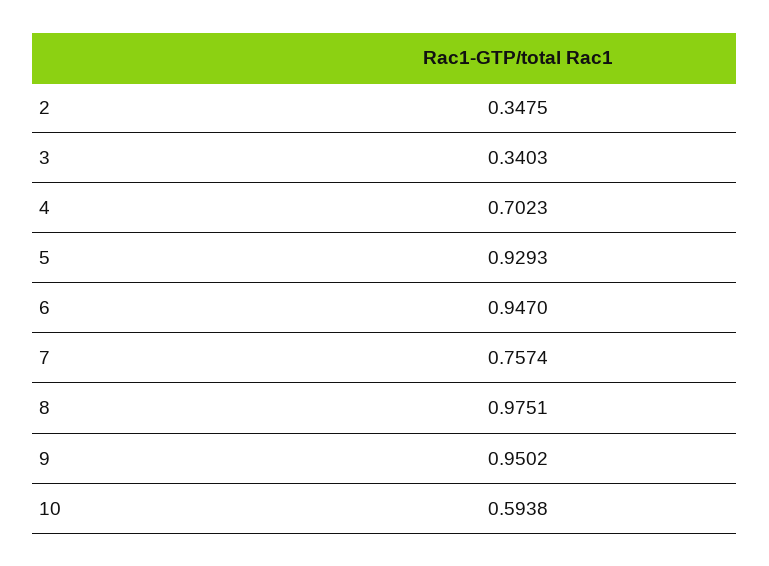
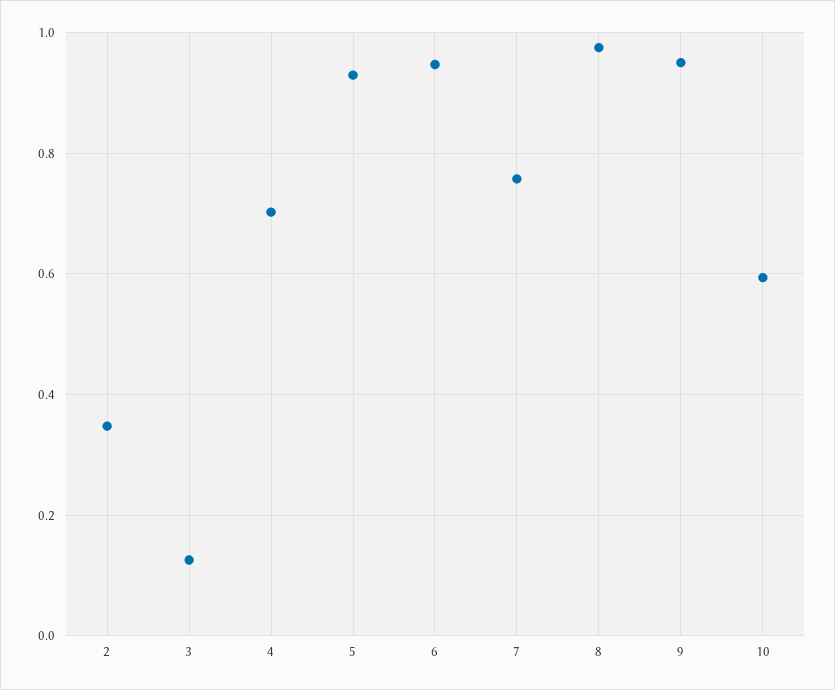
3: 0.3403 -> 0.12

